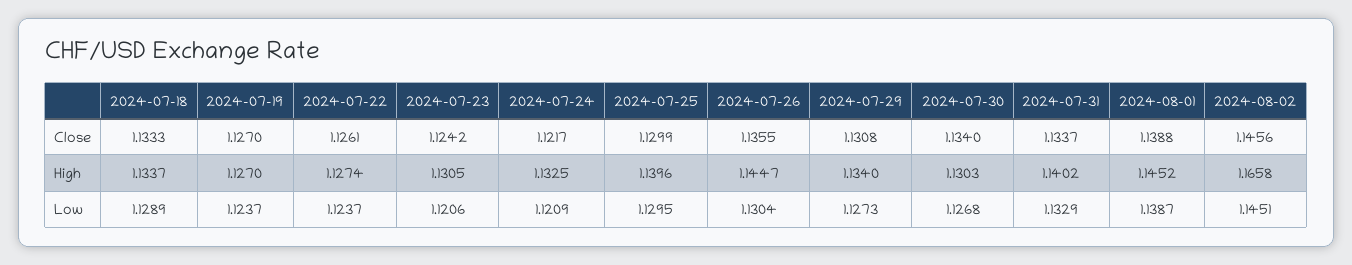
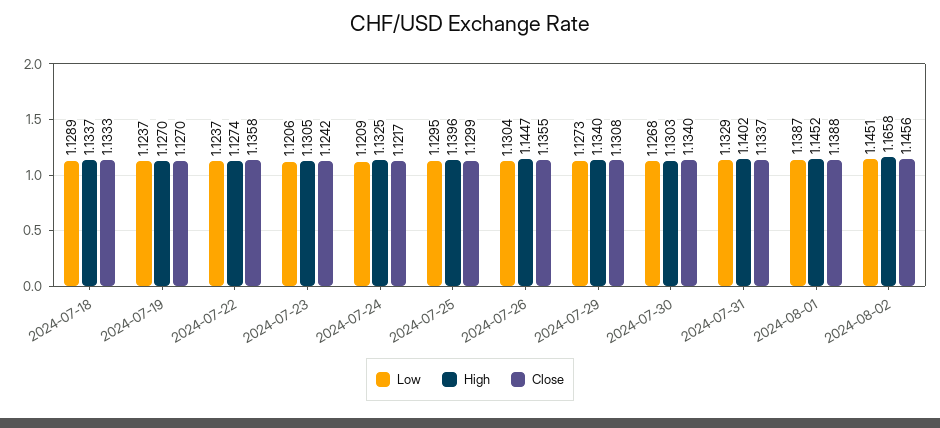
Close, 2024-07-22: 1.1261 -> 1.1358

